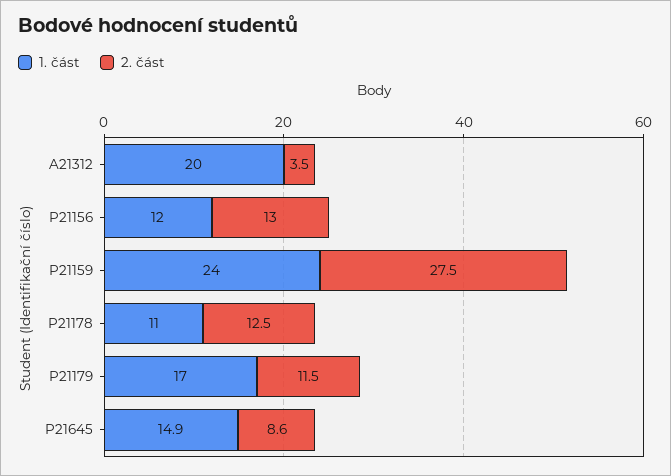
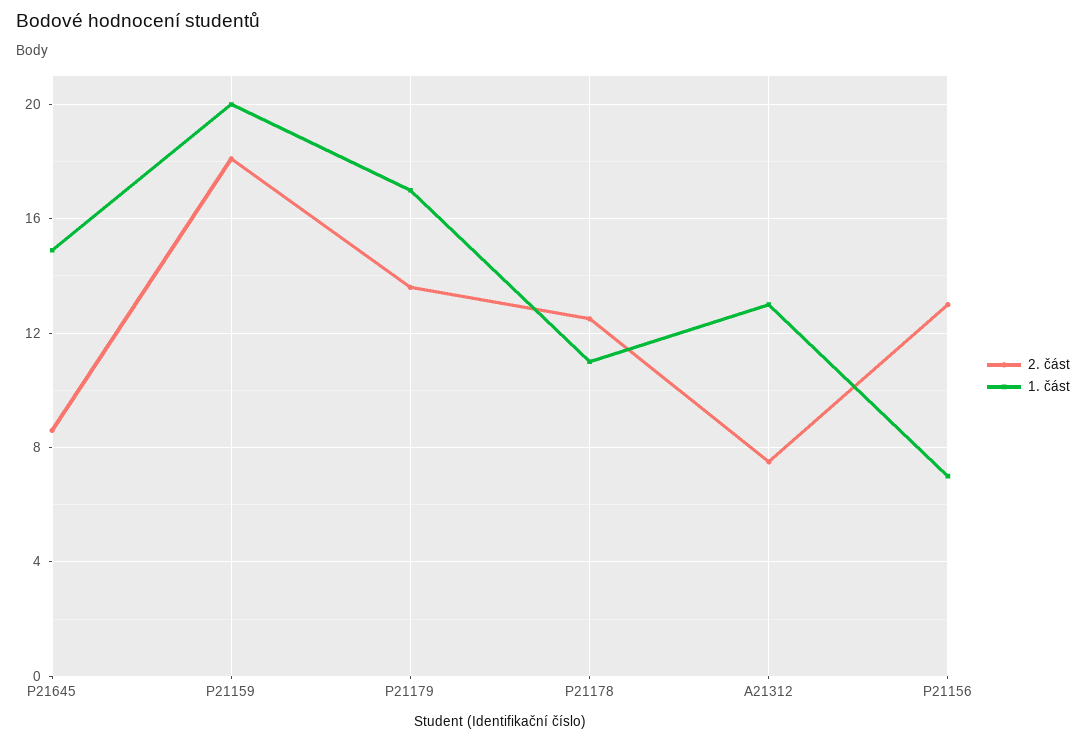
1. část, A21312: 20 -> 13
2. část, A21312: 3.5 -> 7.5
1. část, P21156: 12 -> 7
1. část, P21159: 24 -> 20
2. část, P21159: 27.5 -> 18
2. část, P21179: 11.5 -> 13.5

